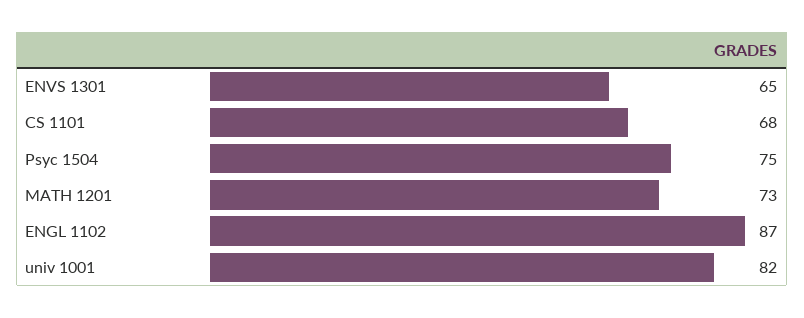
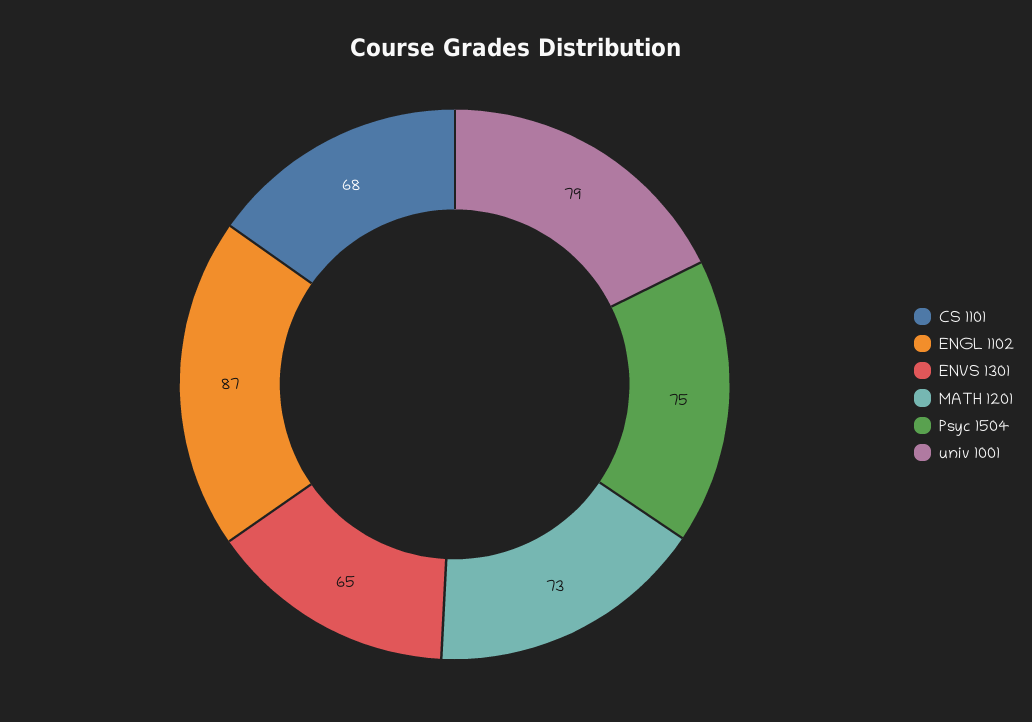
univ 1001: 82 -> 79

